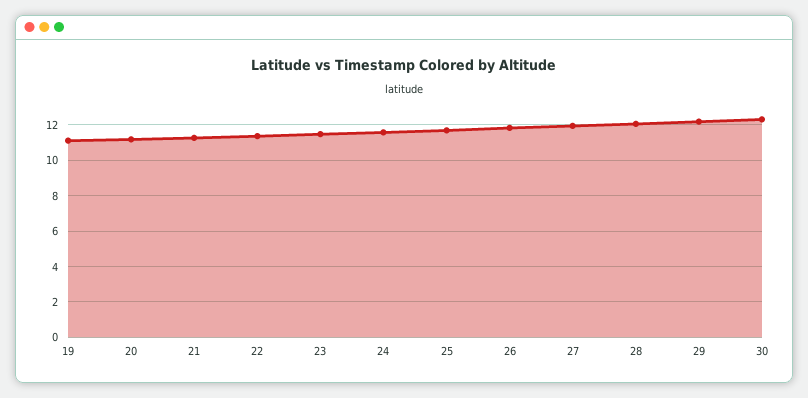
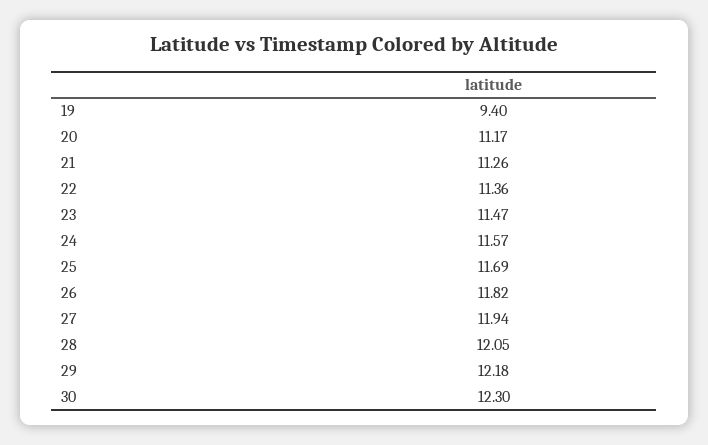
19: 11 -> 9.4

